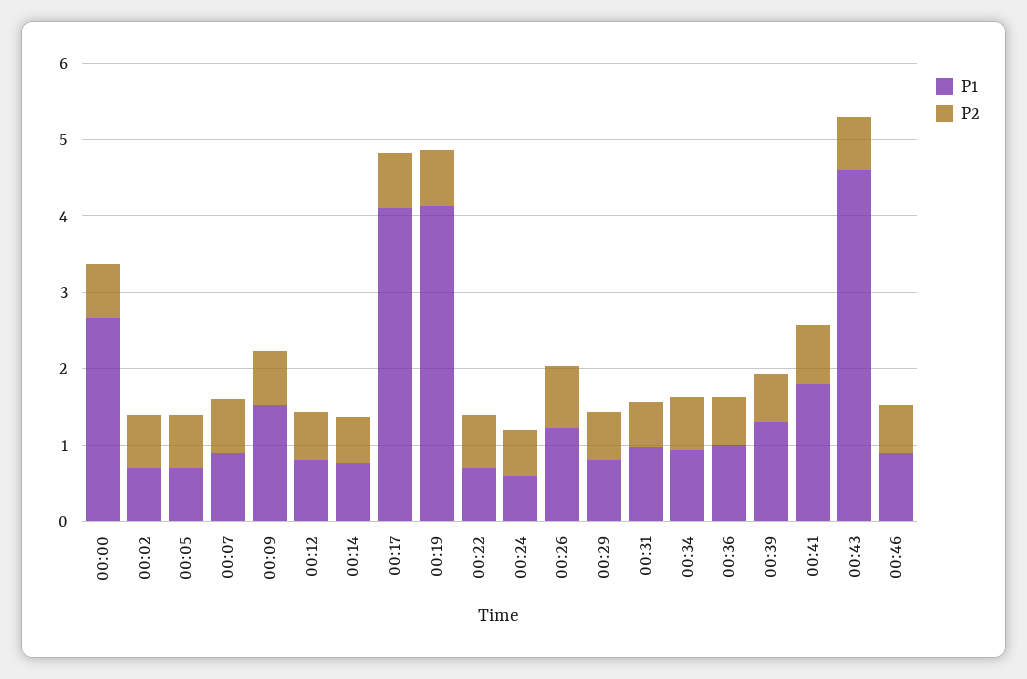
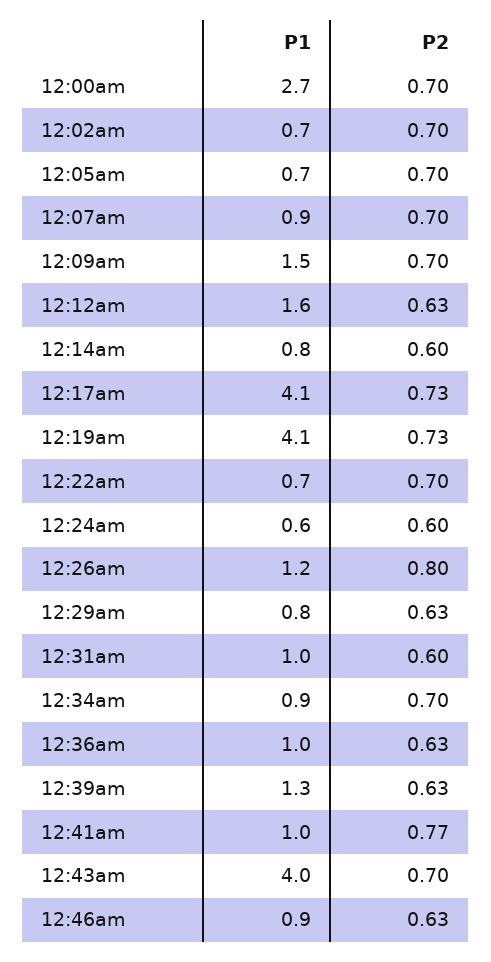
P1, 00:12: 0.8 -> 1.6
P1, 00:41: 1.8 -> 1
P1, 00:43: 4.6 -> 4

